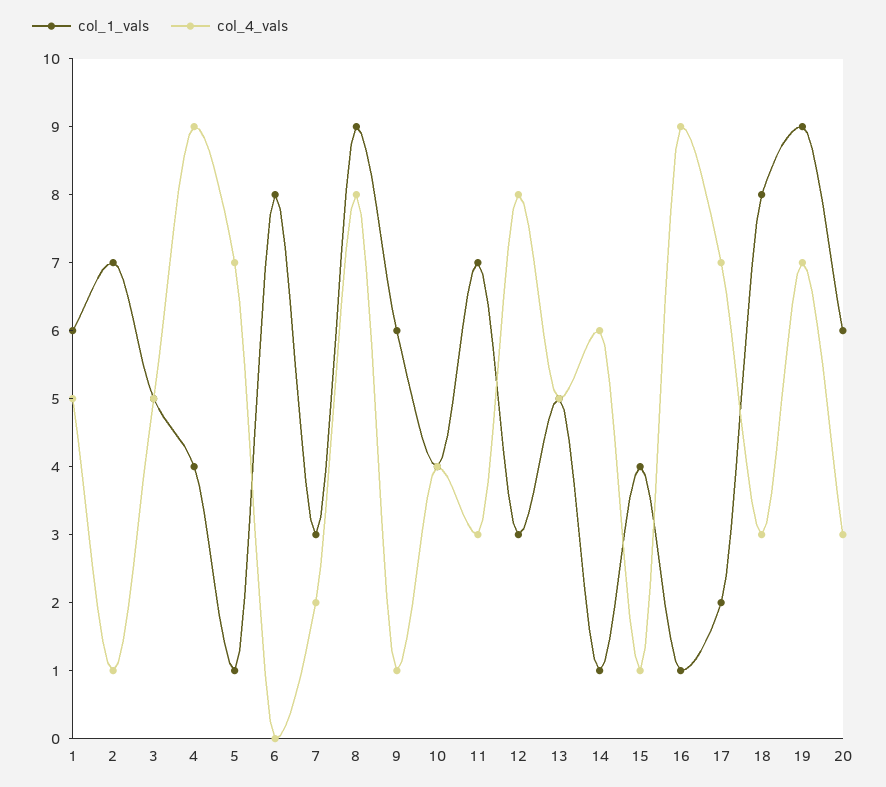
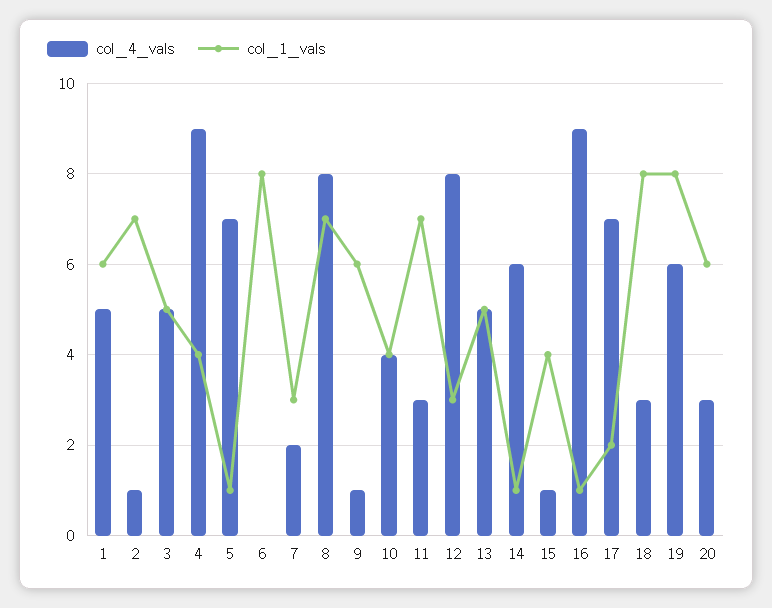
col_1_vals, 8: 9 -> 7
col_1_vals, 19: 9 -> 8
col_4_vals, 19: 7 -> 6

